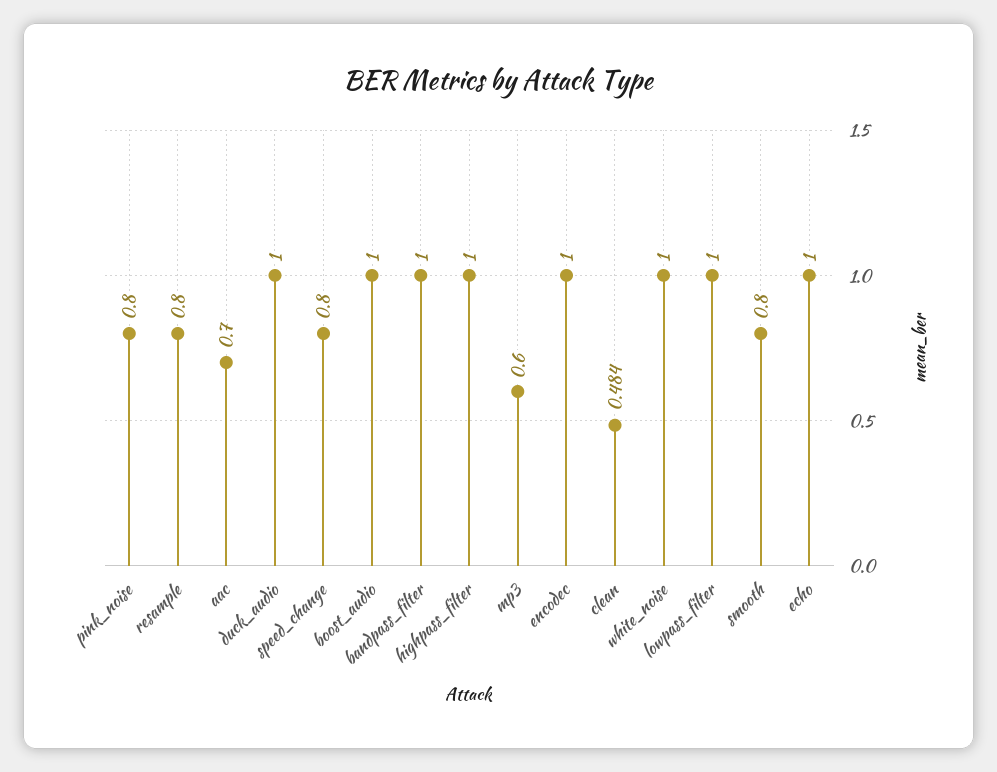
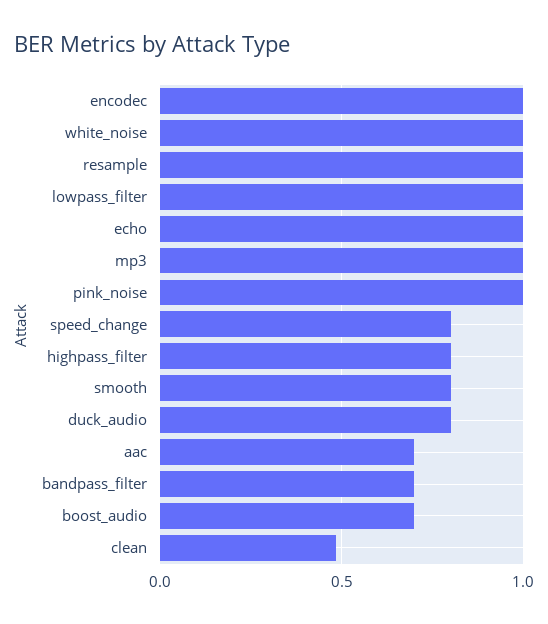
pink_noise: 0.8 -> 1
resample: 0.8 -> 1
duck_audio: 1 -> 0.8
boost_audio: 1 -> 0.7
bandpass_filter: 1 -> 0.7
highpass_filter: 1 -> 0.8
mp3: 0.6 -> 1

